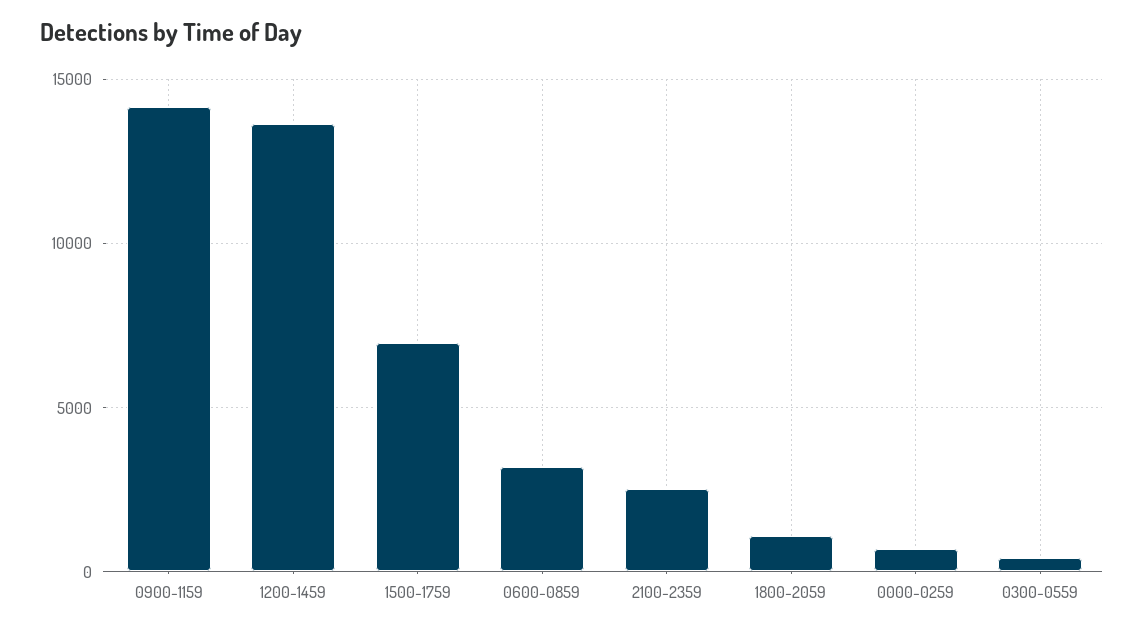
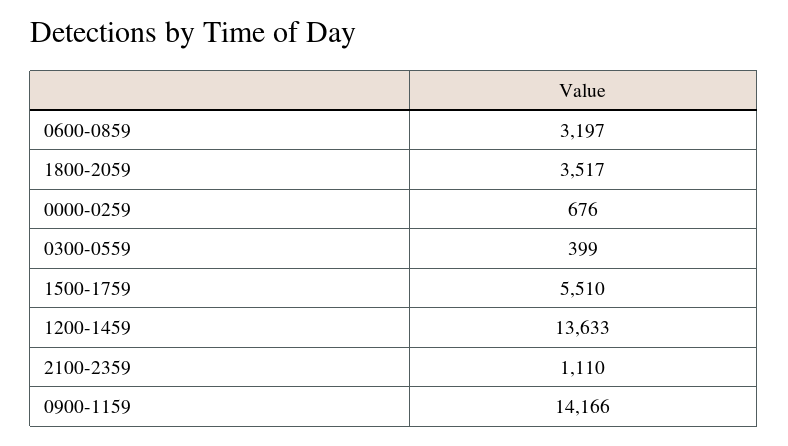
1500-1759: 7000 -> 5510
2100-2359: 2500 -> 1110
1800-2059: 1000 -> 3517

